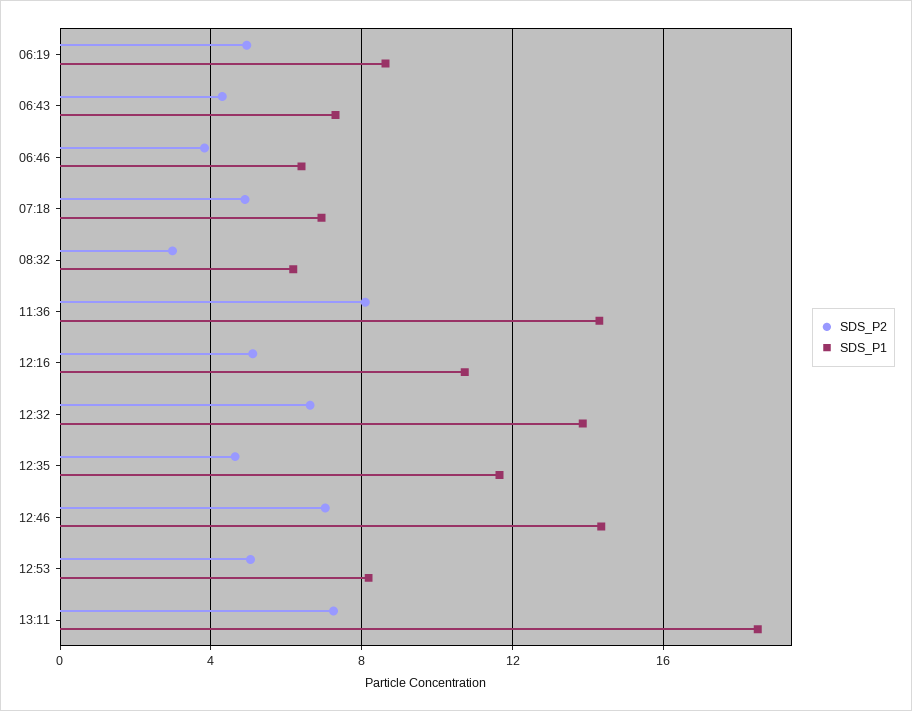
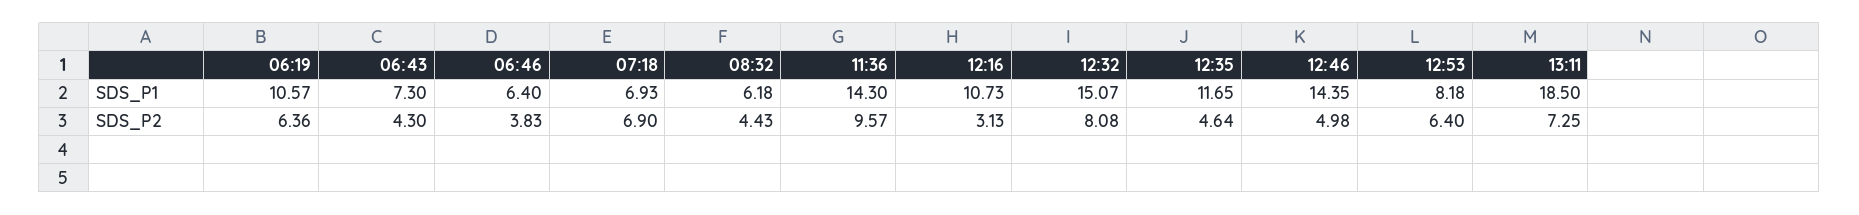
SDS_P2, 06:19: 5 -> 6.36
SDS_P1, 06:19: 8.5 -> 10.57
SDS_P2, 07:18: 5 -> 6.9
SDS_P2, 08:32: 3 -> 4.43
SDS_P2, 11:36: 8 -> 9.57
SDS_P2, 12:16: 5 -> 3.13
SDS_P2, 12:32: 6.5 -> 8.08
SDS_P1, 12:32: 14 -> 15.07
SDS_P2, 12:46: 7 -> 4.98
SDS_P2, 12:53: 5 -> 6.4

